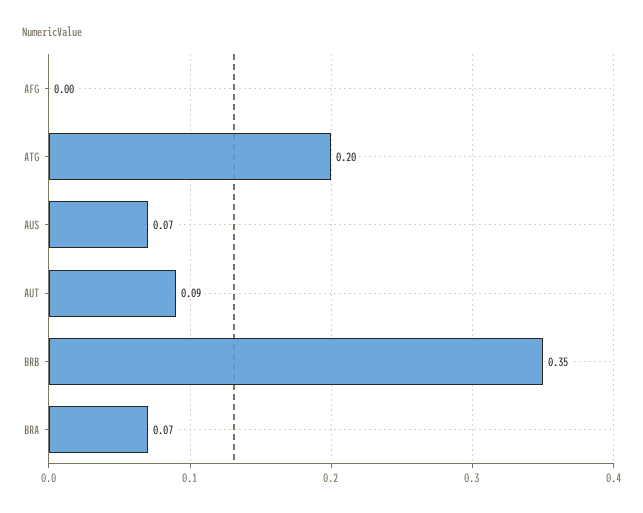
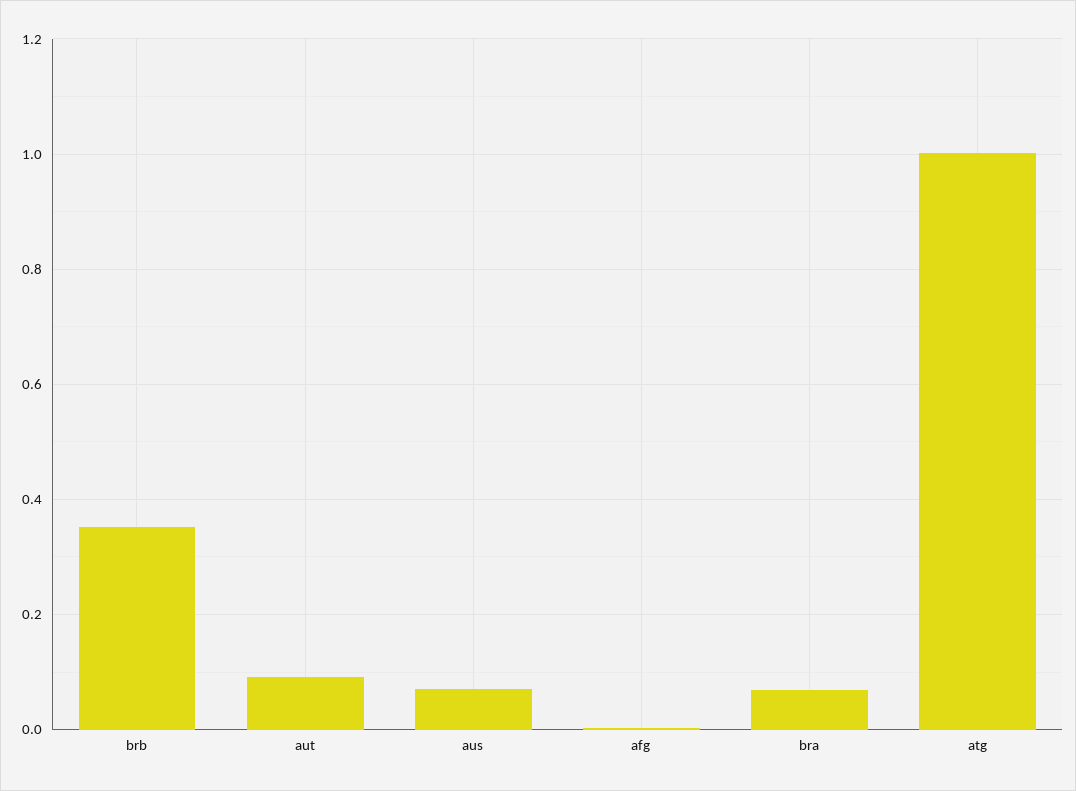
ATG: 0.2 -> 1

